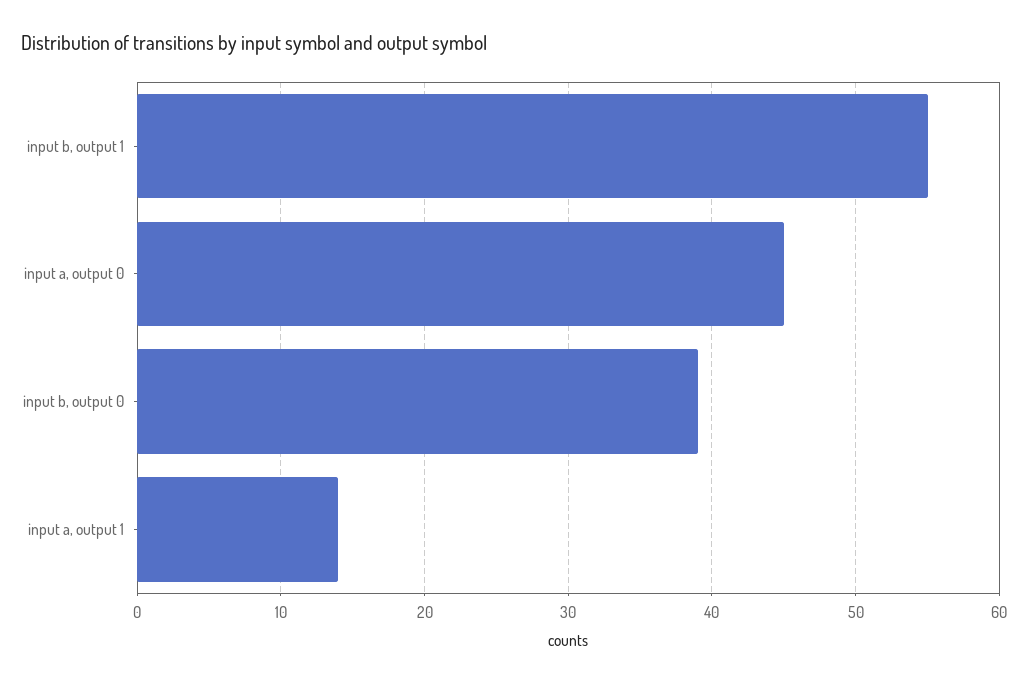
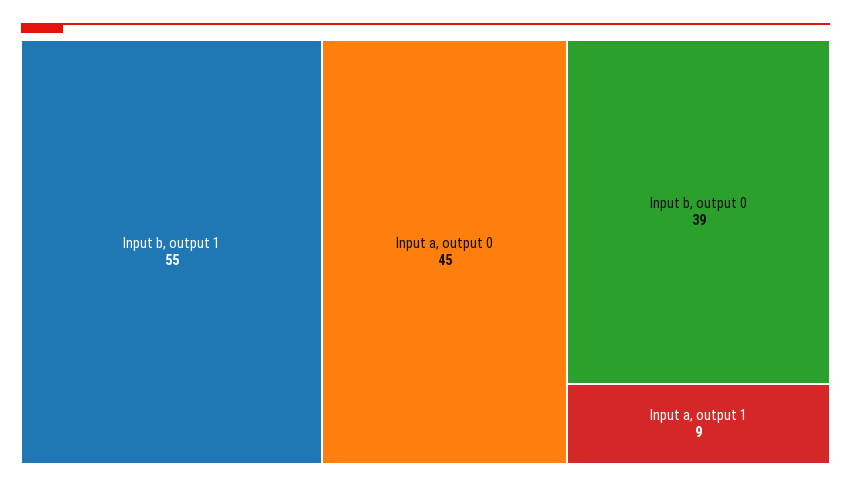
input a, output 1: 14 -> 9

